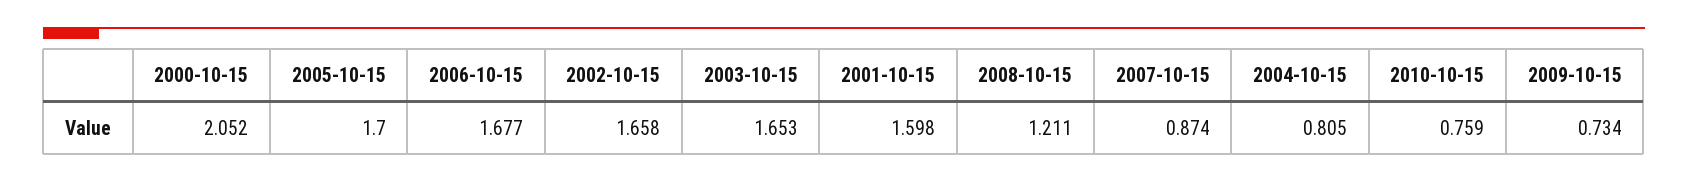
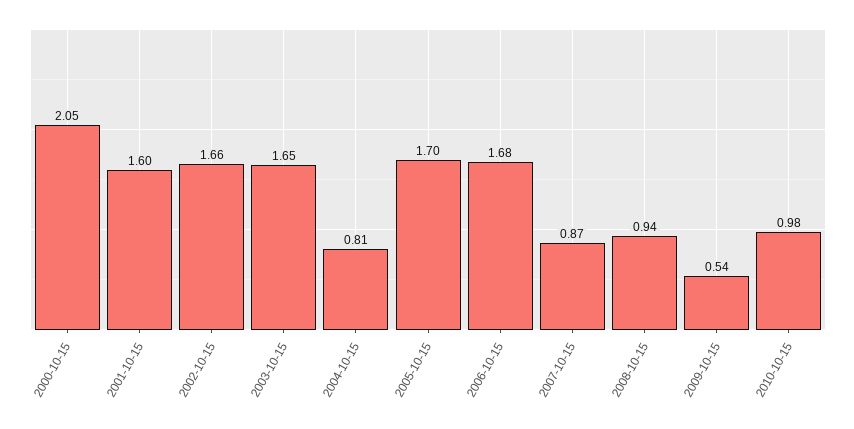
2008-10-15: 1.211 -> 0.94
2010-10-15: 0.759 -> 0.98
2009-10-15: 0.734 -> 0.54

